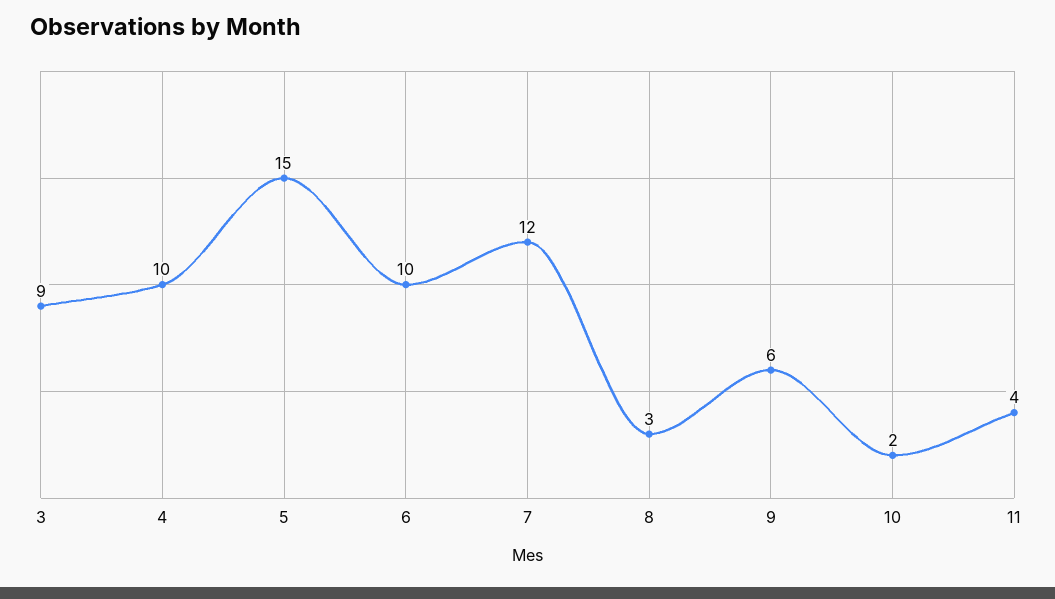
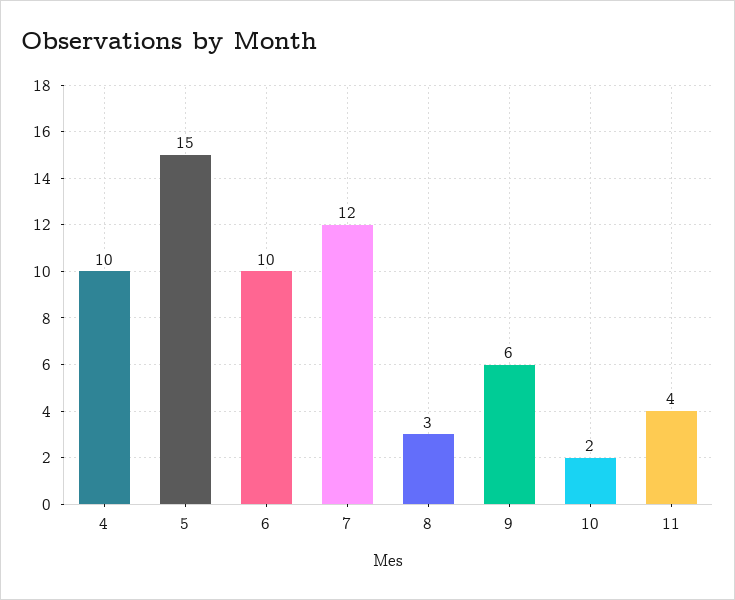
3: 9 -> none

